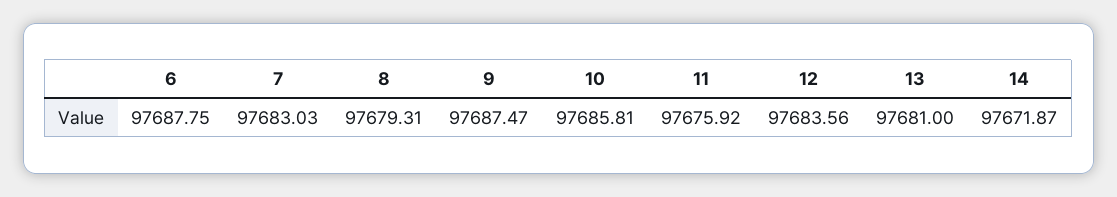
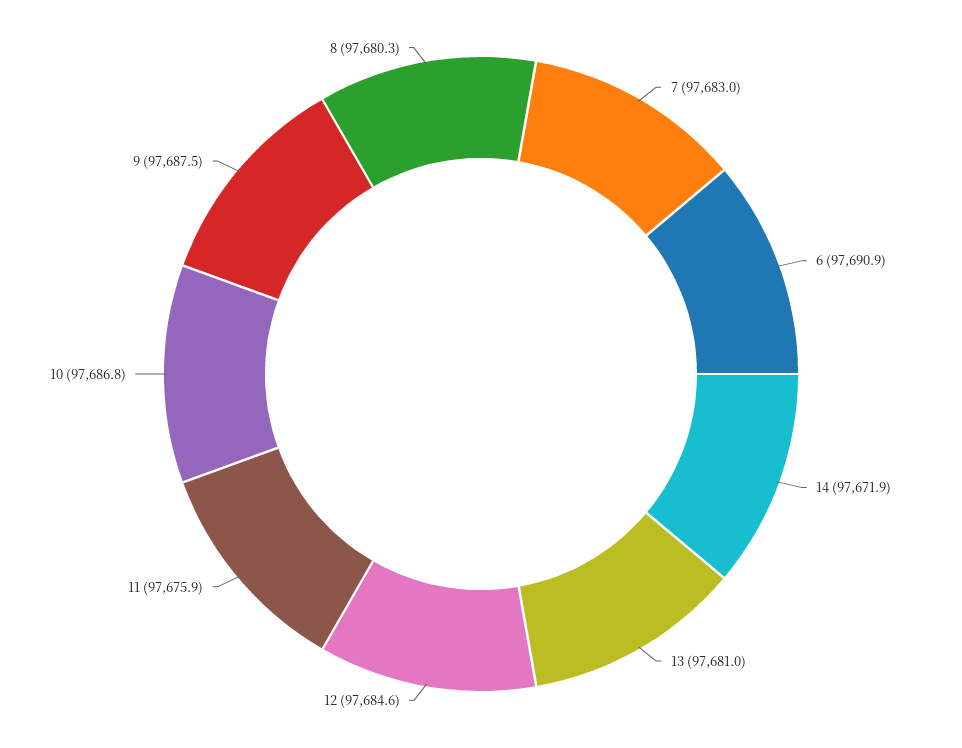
6: 97687.75 -> 97690.9
8: 97679.31 -> 97680.3
10: 97685.81 -> 97686.8
12: 97683.56 -> 97684.6

